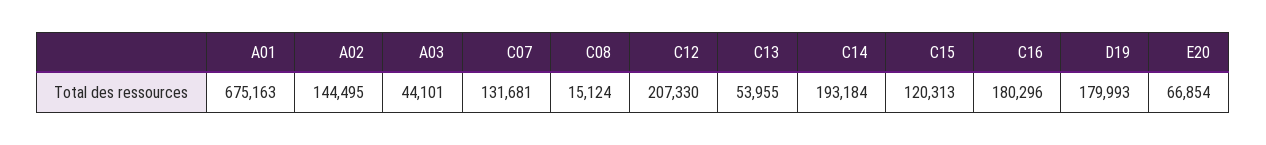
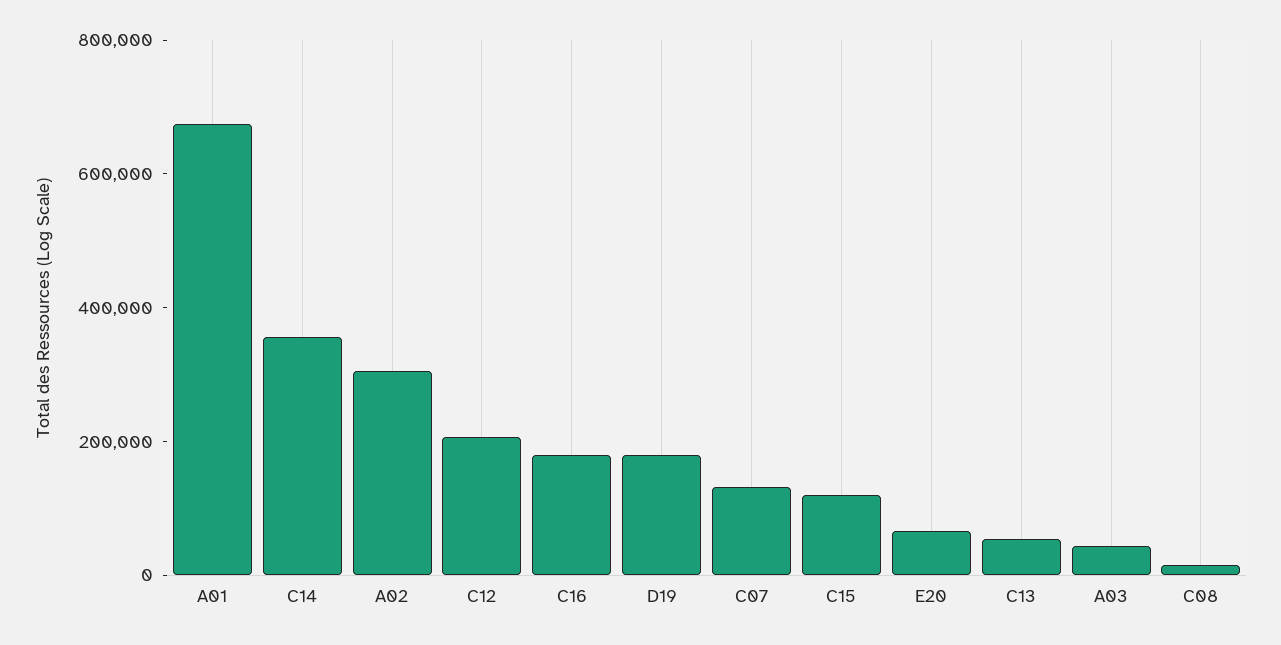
A02: 144495 -> 300000
C14: 193184 -> 350000

